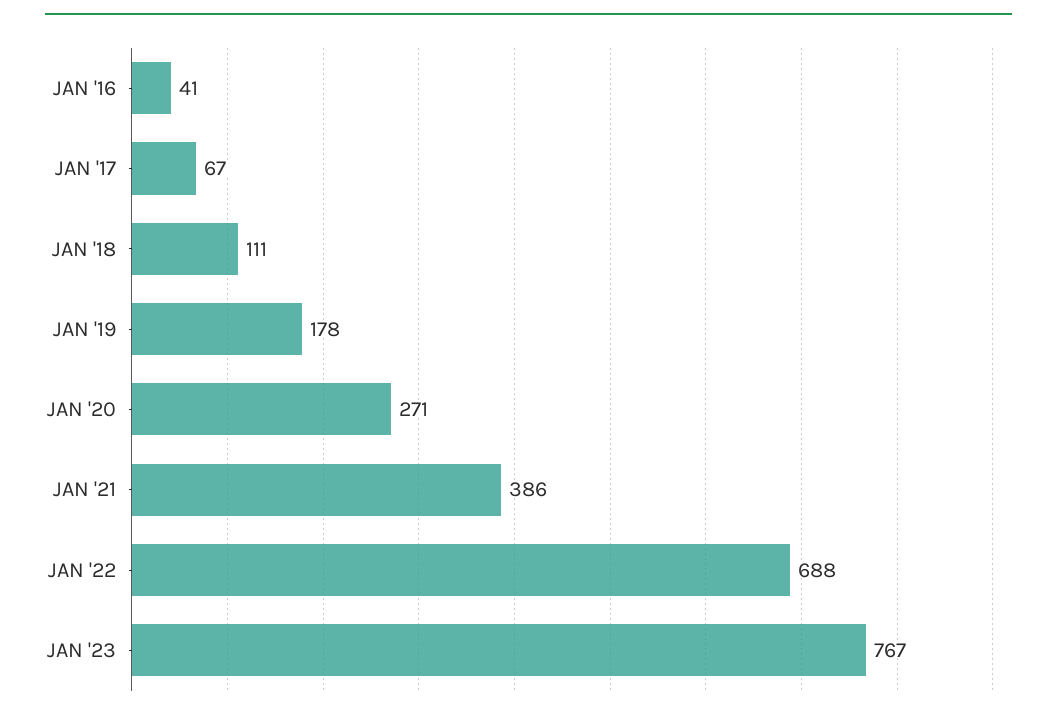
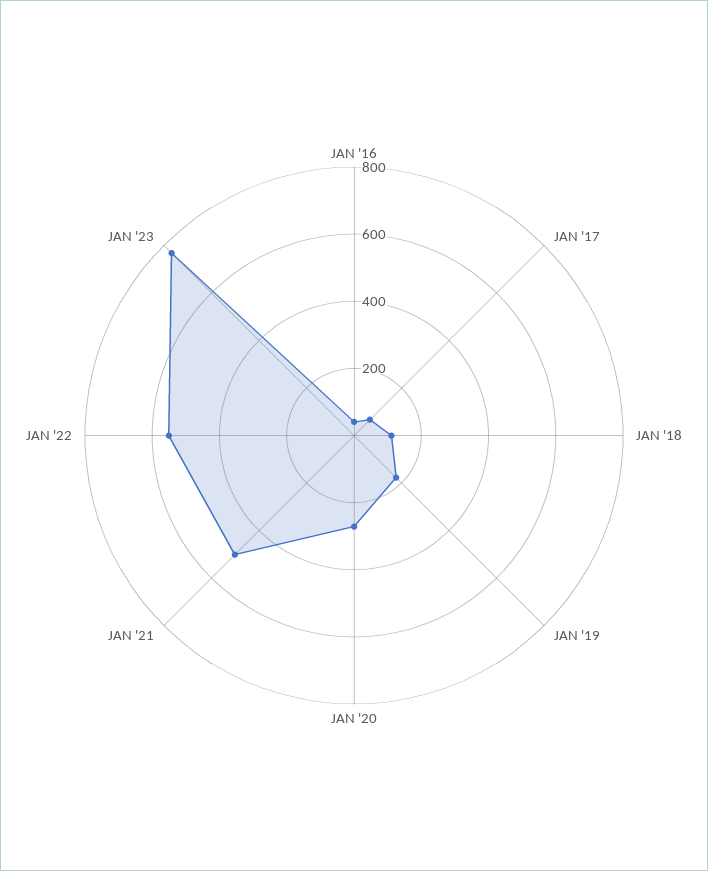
JAN '21: 386 -> 500
JAN '22: 688 -> 550

